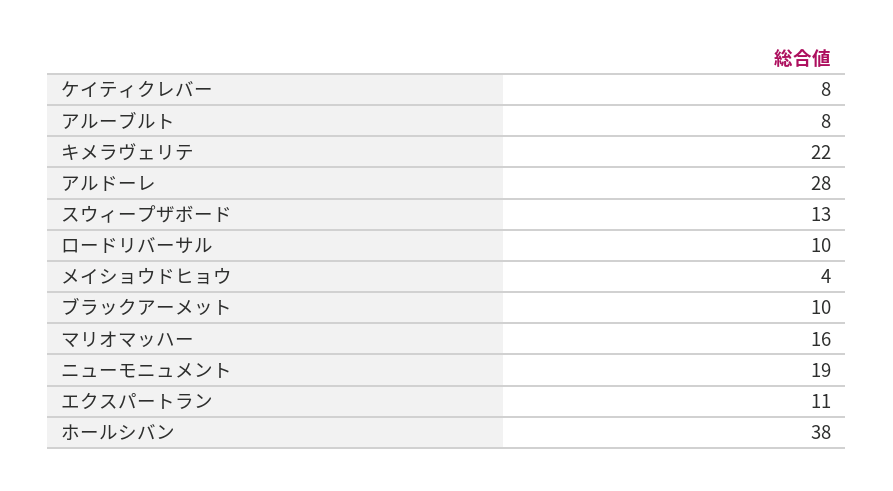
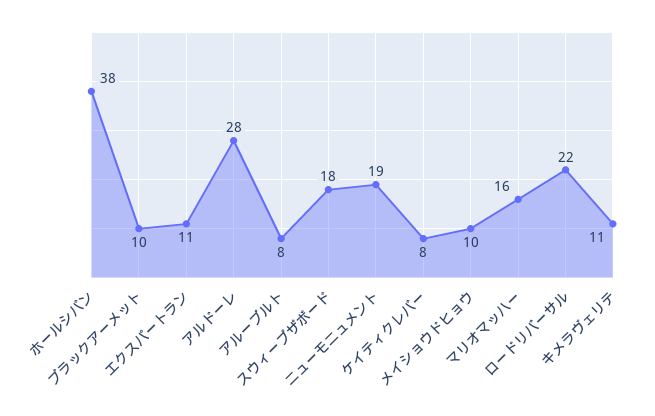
キメラヴェリテ: 22 -> 11
スウィープザボード: 13 -> 18
ロードリバーサル: 10 -> 22
メイショウドヒョウ: 4 -> 10

